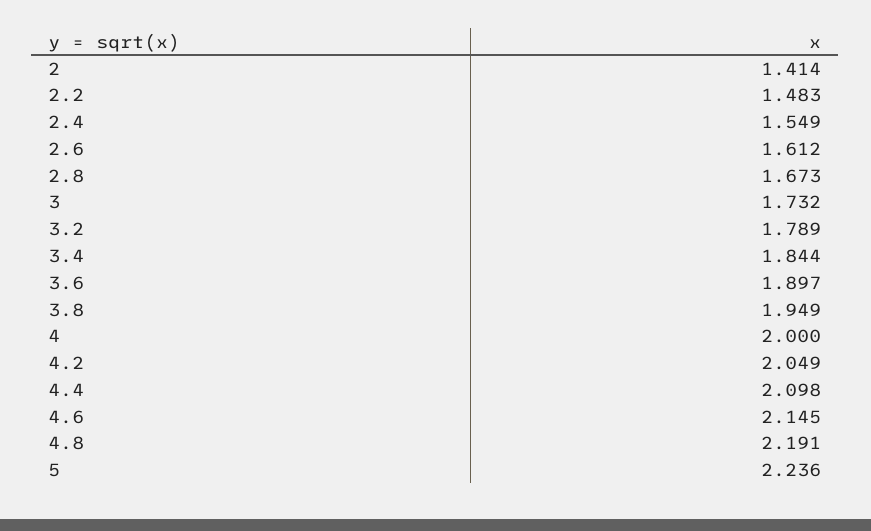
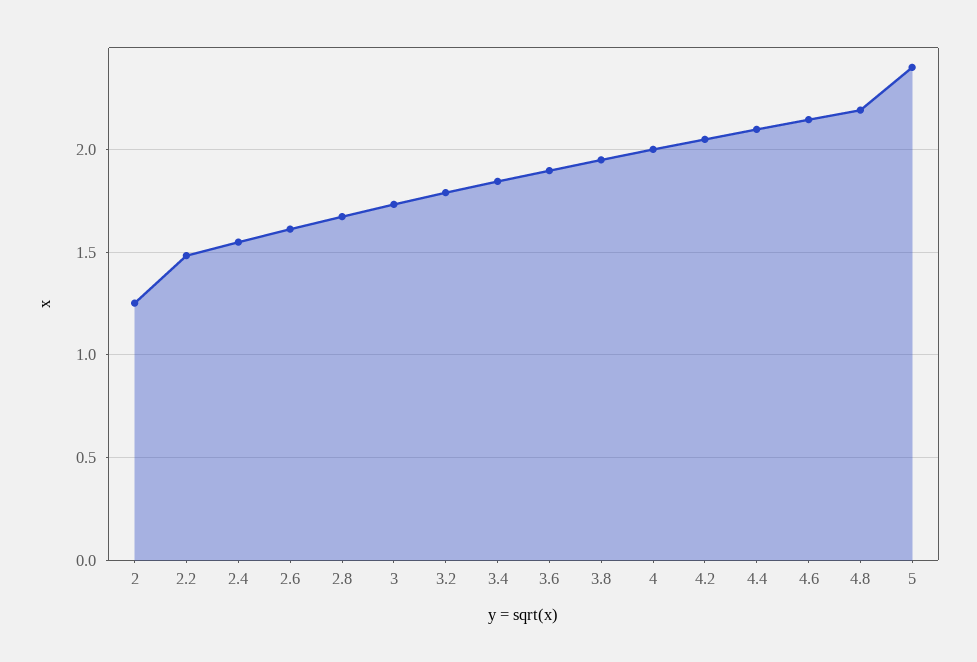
2: 1.414 -> 1.25
5: 2.236 -> 2.4

